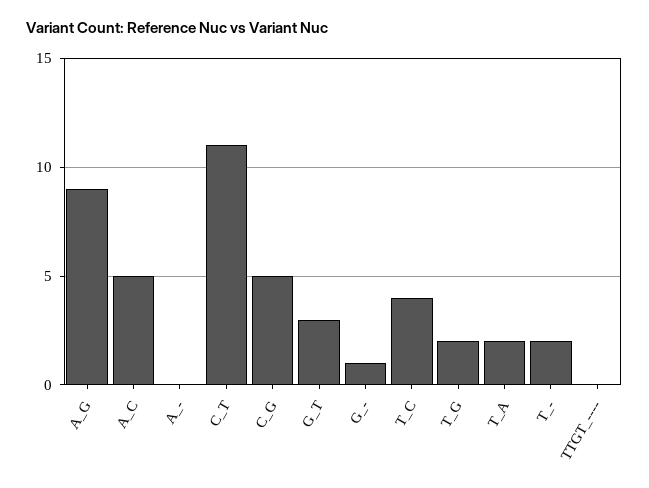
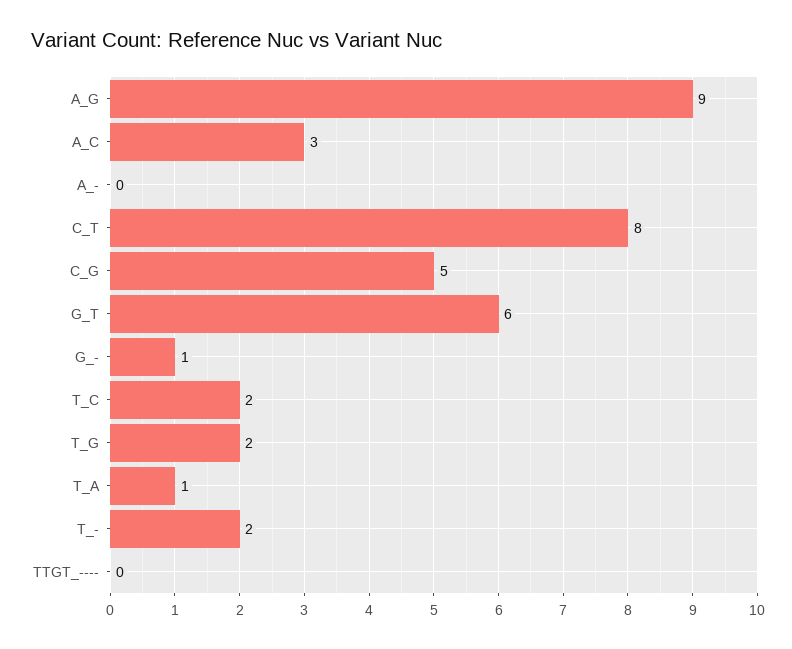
A_C: 5 -> 3
C_T: 11 -> 8
G_T: 3 -> 6
T_C: 4 -> 2
T_A: 2 -> 1

